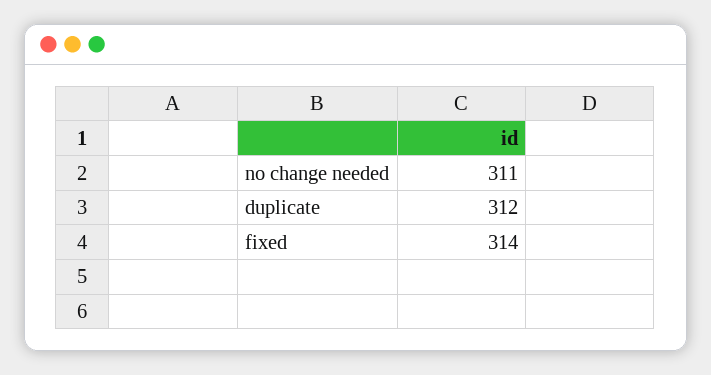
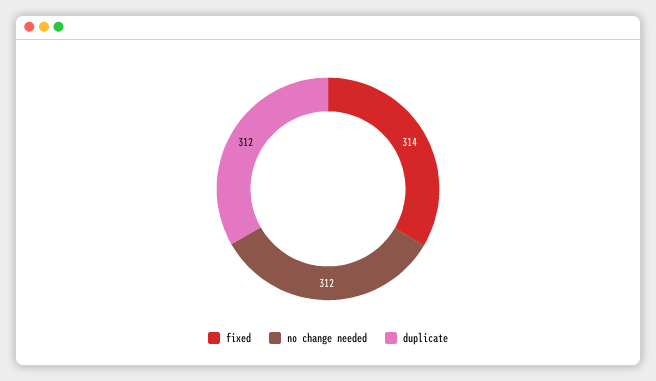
no change needed: 311 -> 312

